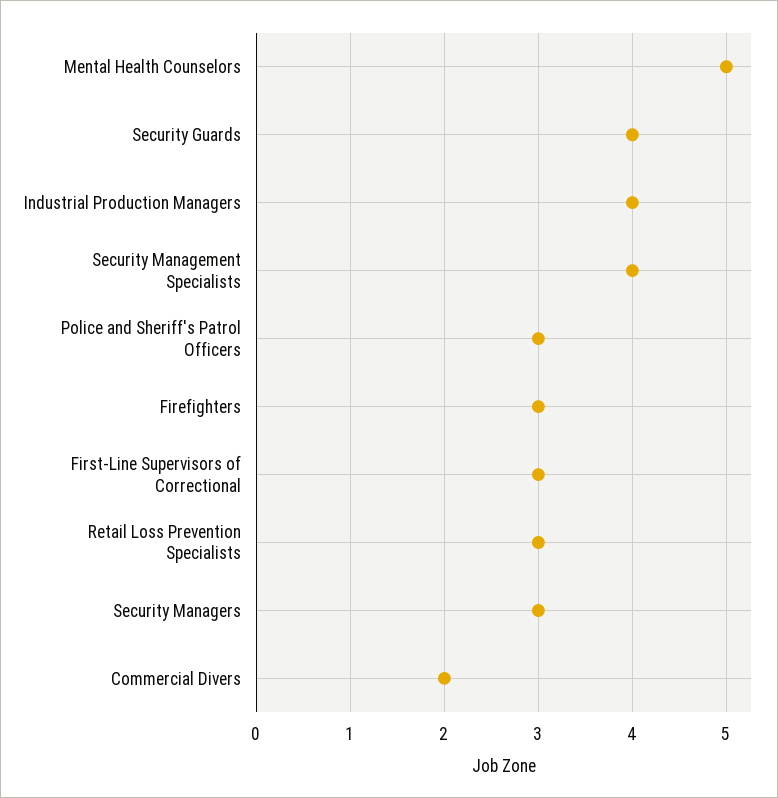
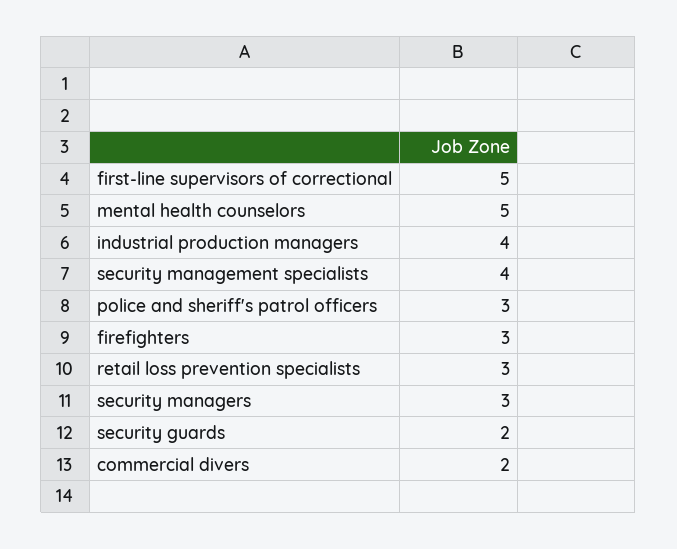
Security Guards: 4 -> 2
First-Line Supervisors of Correctional: 3 -> 5

